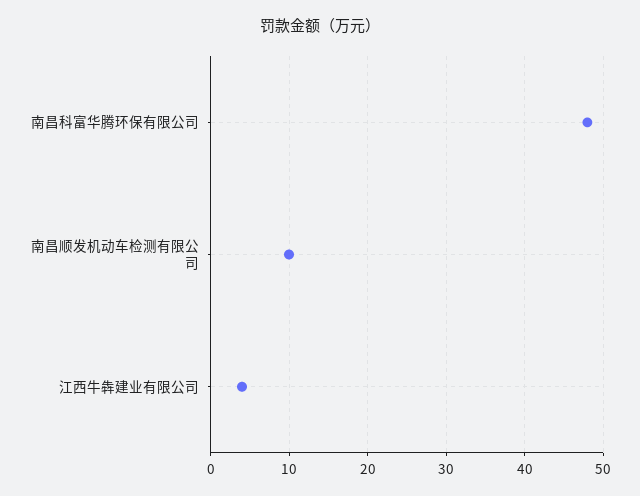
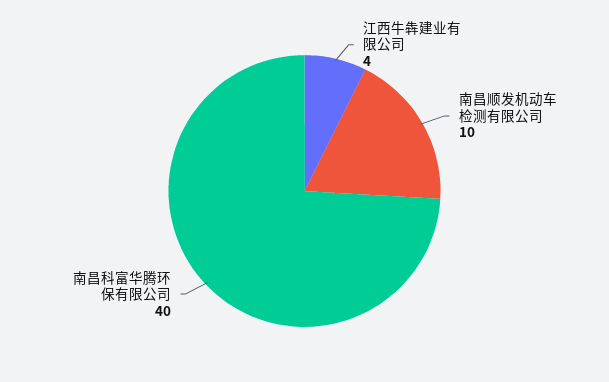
南昌科富华腾环保有限公司: 48 -> 40

